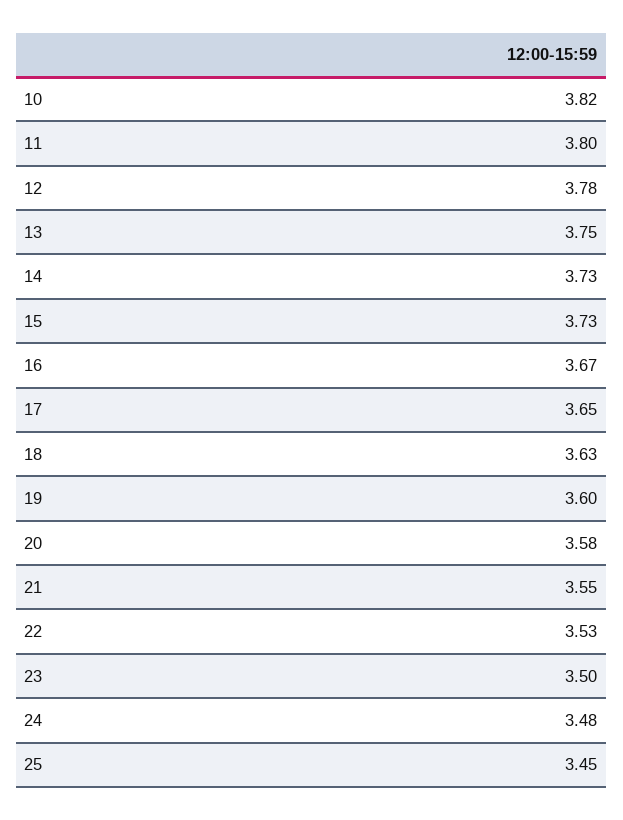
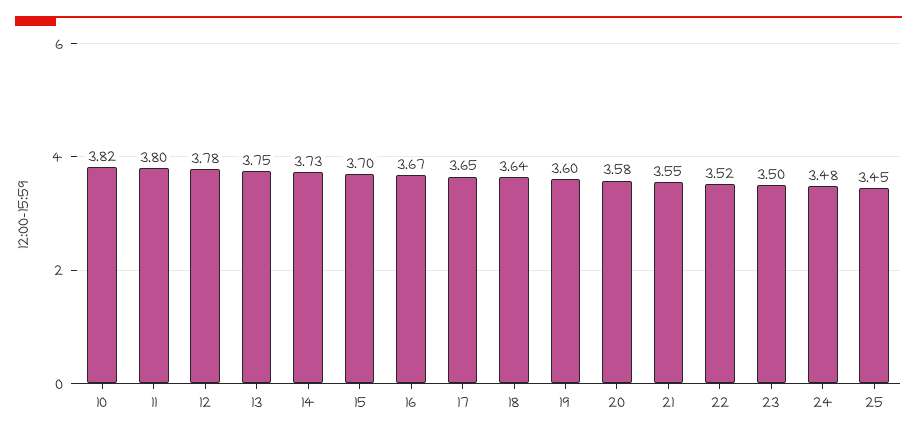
15: 3.73 -> 3.7
18: 3.63 -> 3.64
22: 3.53 -> 3.52

